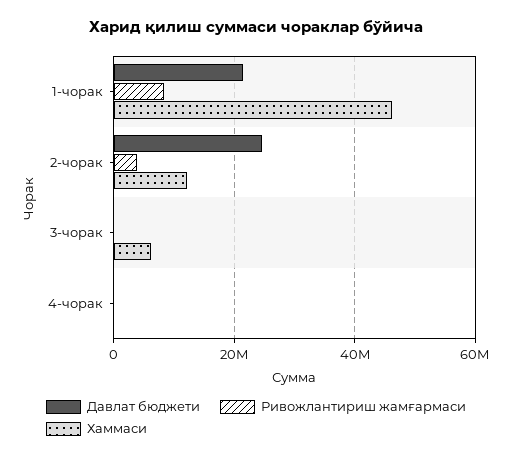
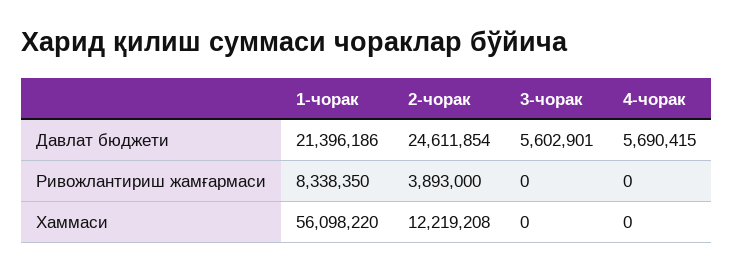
Хаммаси, 1-чорак: 46000000 -> 56098220
Давлат бюджети, 3-чорак: 0 -> 5602901
Хаммаси, 3-чорак: 6000000 -> 0
Давлат бюджети, 4-чорак: 0 -> 5690415

